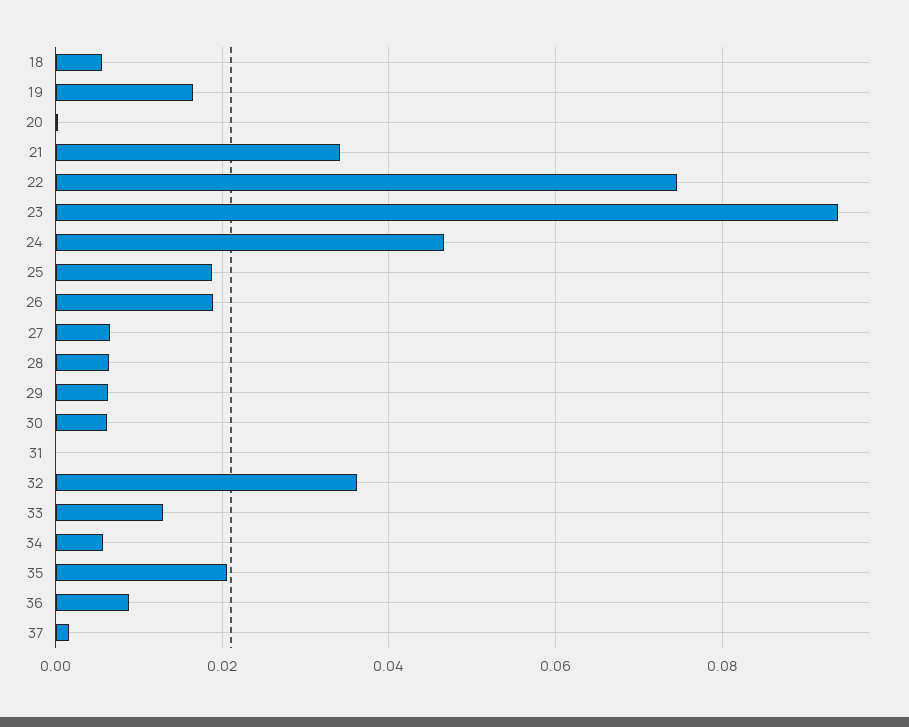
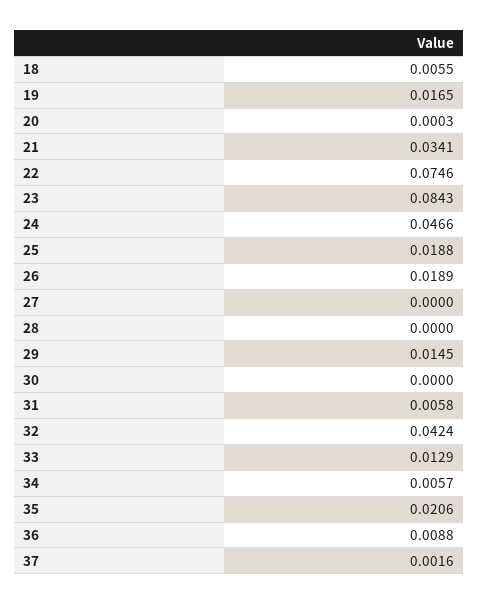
23: 0.094 -> 0.0843
27: 0.006 -> 0
28: 0.006 -> 0
29: 0.006 -> 0.0145
30: 0.006 -> 0
31: 0 -> 0.0058
32: 0.036 -> 0.0424

